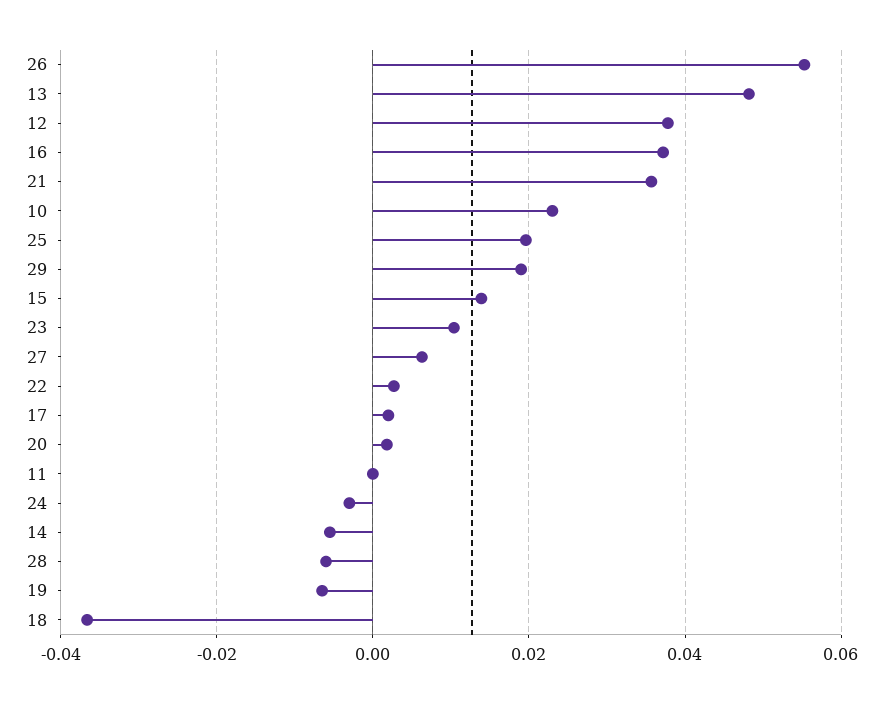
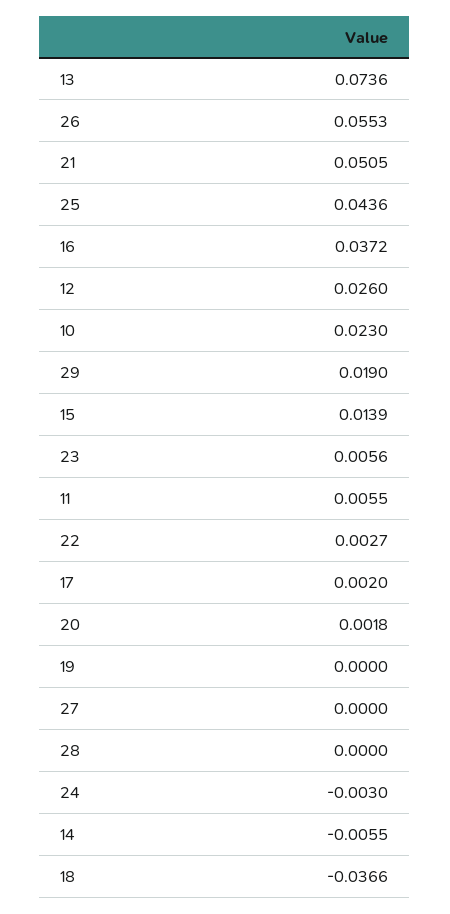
13: 0.048 -> 0.0736
12: 0.038 -> 0.026
21: 0.036 -> 0.0505
25: 0.02 -> 0.0436
23: 0.01 -> 0.0056
27: 0.006 -> 0
11: 0 -> 0.0055
28: -0.006 -> 0
19: -0.006 -> 0

